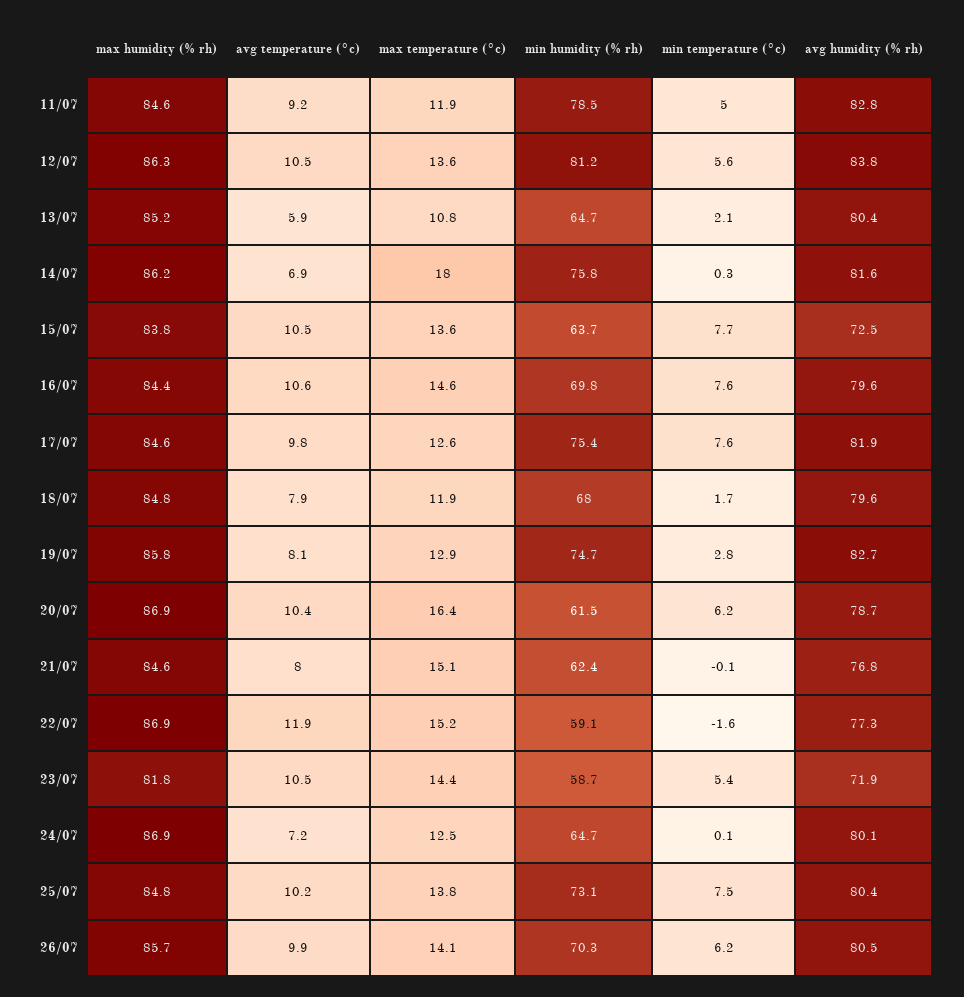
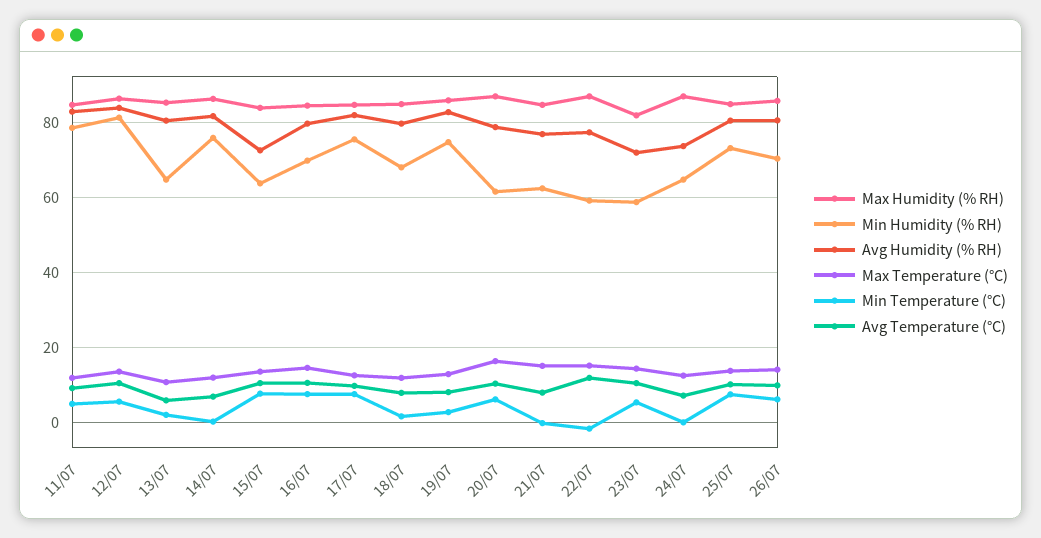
max temperature (°c), 14/07: 18 -> 12
avg humidity (% rh), 24/07: 80.1 -> 74

